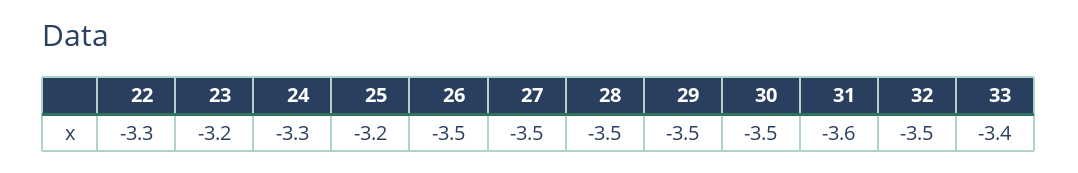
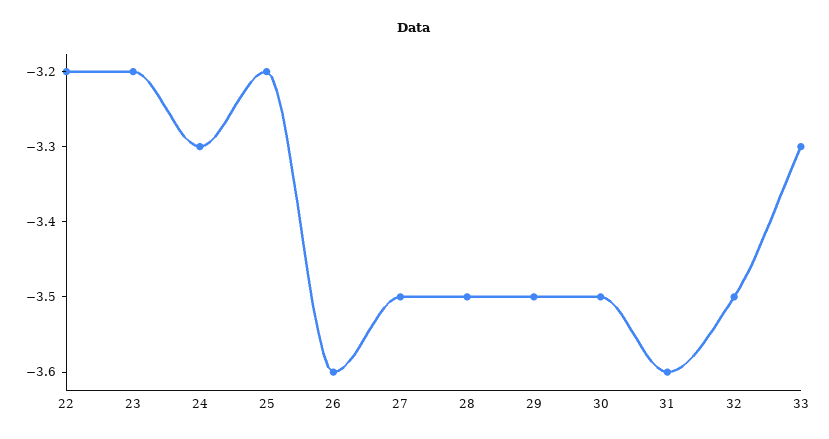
22: -3.3 -> -3.2
26: -3.5 -> -3.6
33: -3.4 -> -3.3

